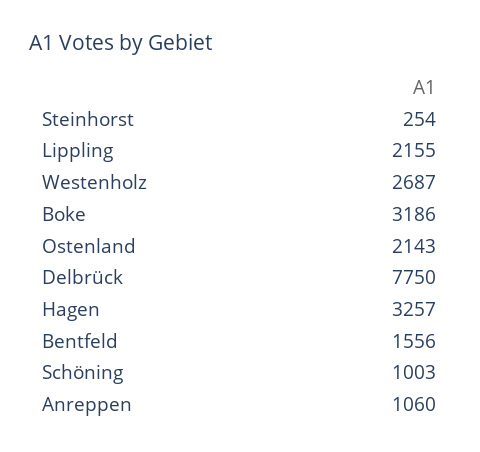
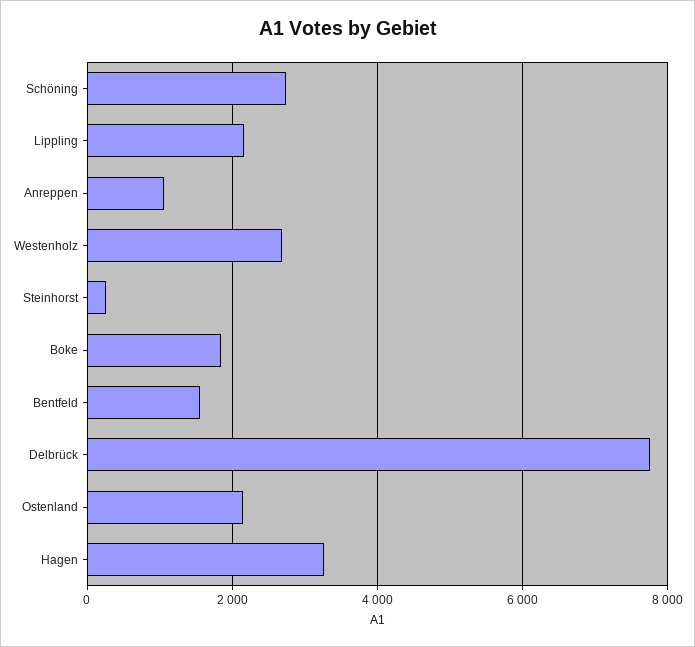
Boke: 3186 -> 1800
Schöning: 1003 -> 2800

